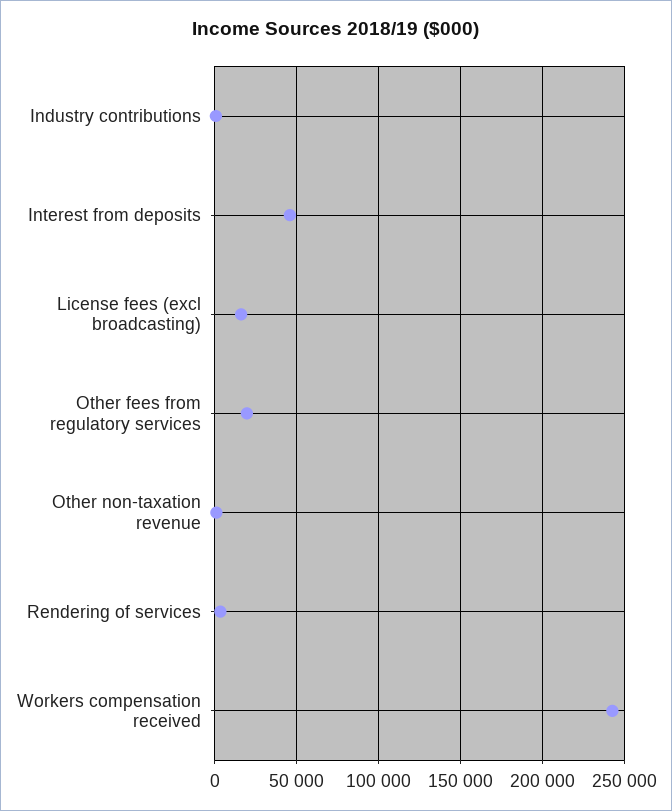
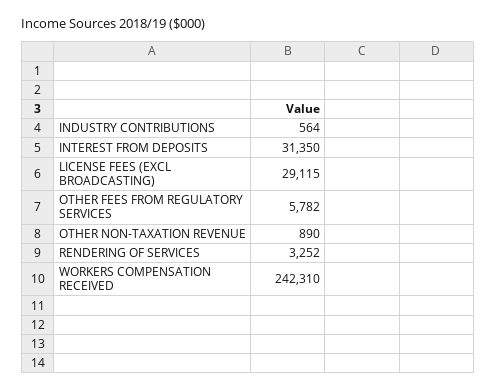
Interest from deposits: 45000 -> 31350
License fees (excl broadcasting): 15000 -> 29115
Other fees from regulatory services: 20000 -> 5782

